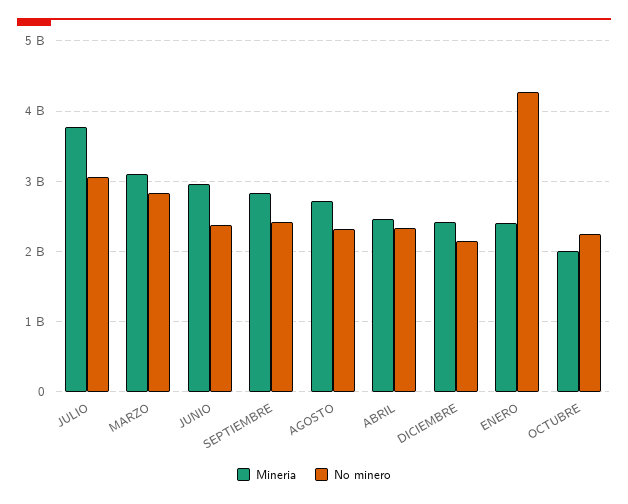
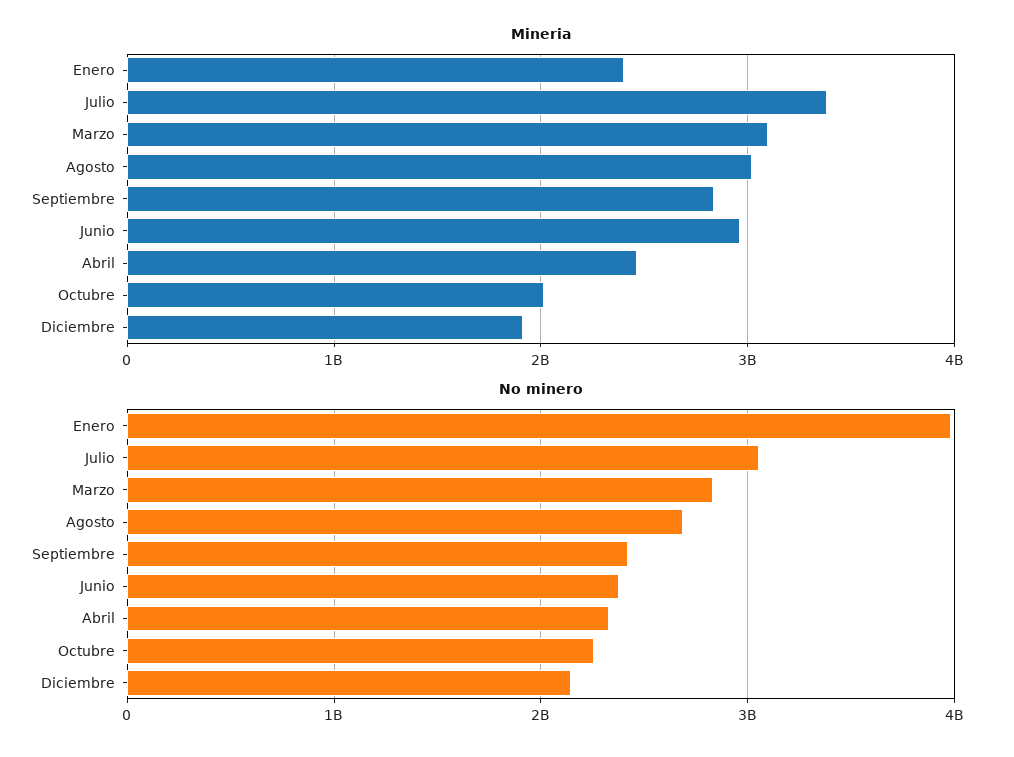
Mineria, JULIO: 3800000000 -> 3400000000
Mineria, AGOSTO: 2700000000 -> 3000000000
No minero, AGOSTO: 2300000000 -> 2700000000
Mineria, DICIEMBRE: 2400000000 -> 1900000000
No minero, ENERO: 4300000000 -> 4000000000

